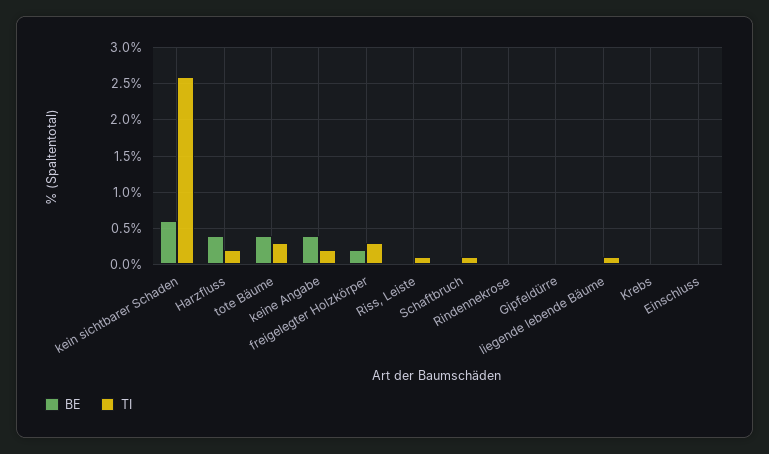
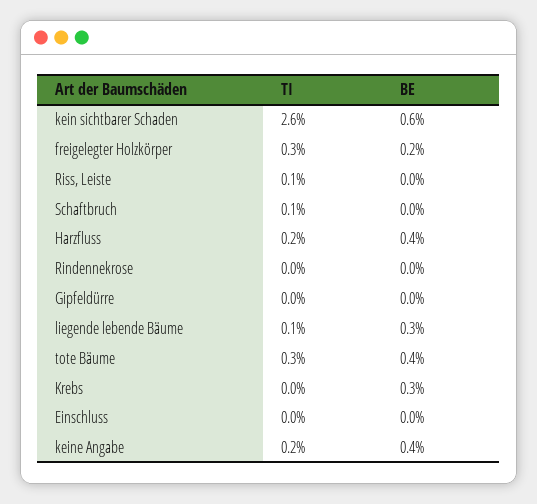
BE, liegende lebende Bäume: 0 -> 0.3
BE, Krebs: 0 -> 0.3

